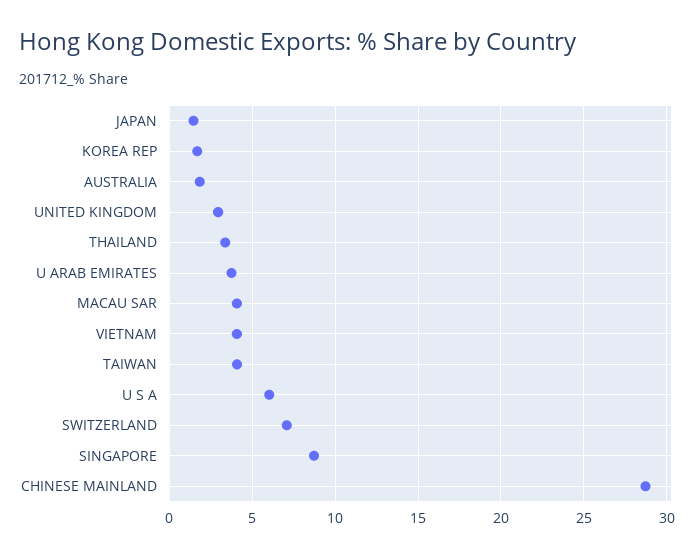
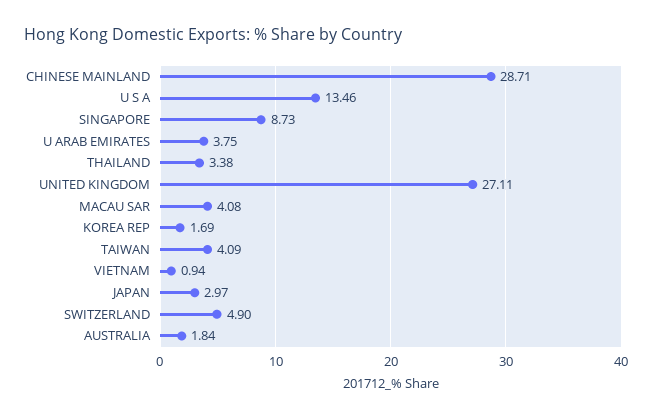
JAPAN: 1.5 -> 2.97
UNITED KINGDOM: 3 -> 27.11
VIETNAM: 4 -> 0.94
U S A: 6 -> 13.46
SWITZERLAND: 7 -> 4.9

